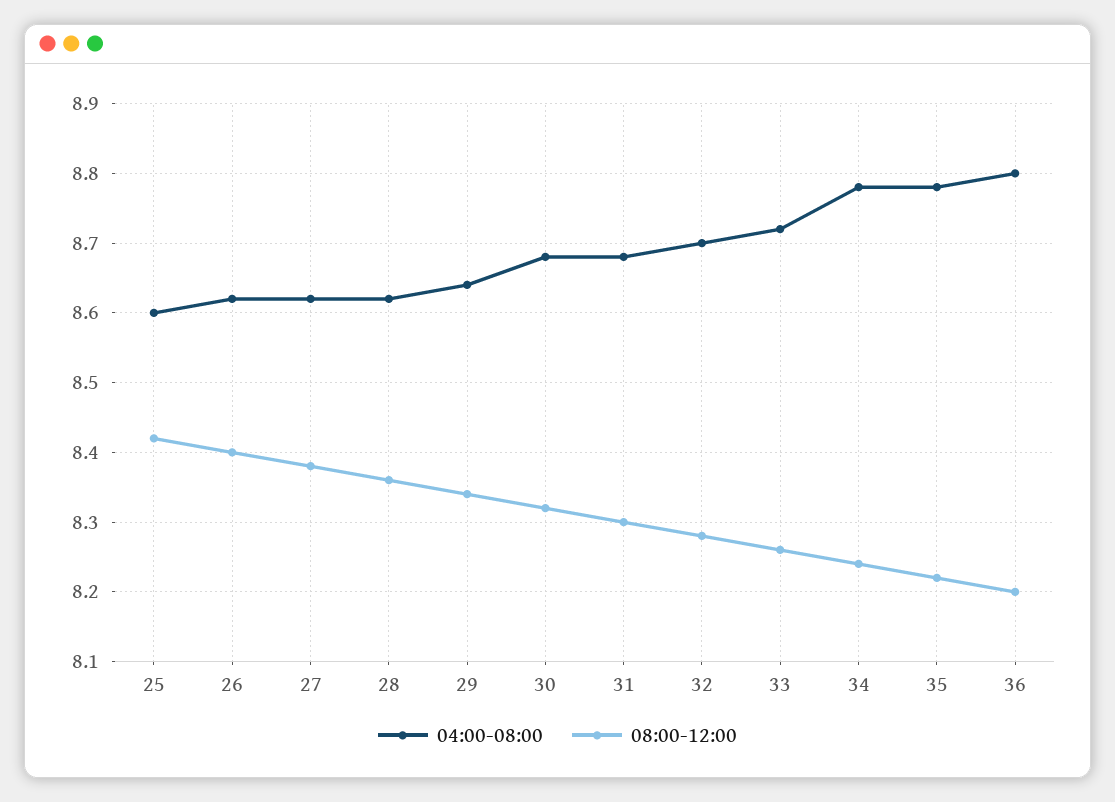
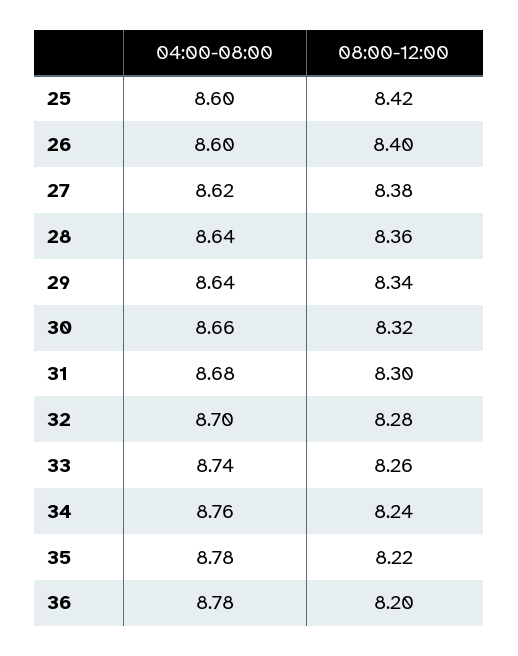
04:00-08:00, 26: 8.62 -> 8.6
04:00-08:00, 28: 8.62 -> 8.64
04:00-08:00, 30: 8.68 -> 8.66
04:00-08:00, 33: 8.72 -> 8.74
04:00-08:00, 34: 8.78 -> 8.76
04:00-08:00, 36: 8.8 -> 8.78

